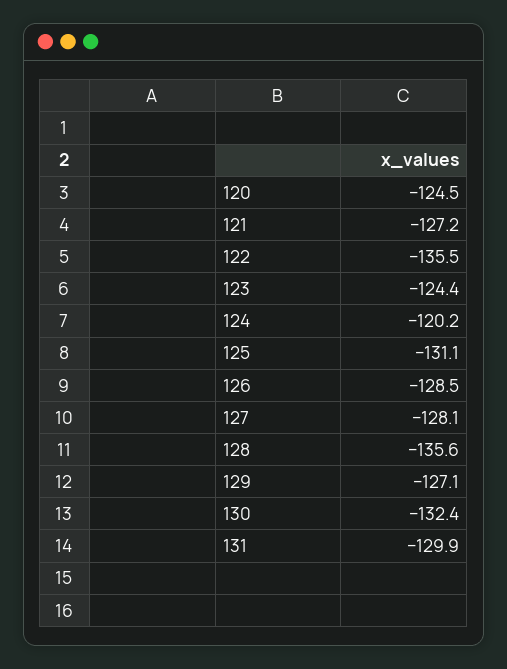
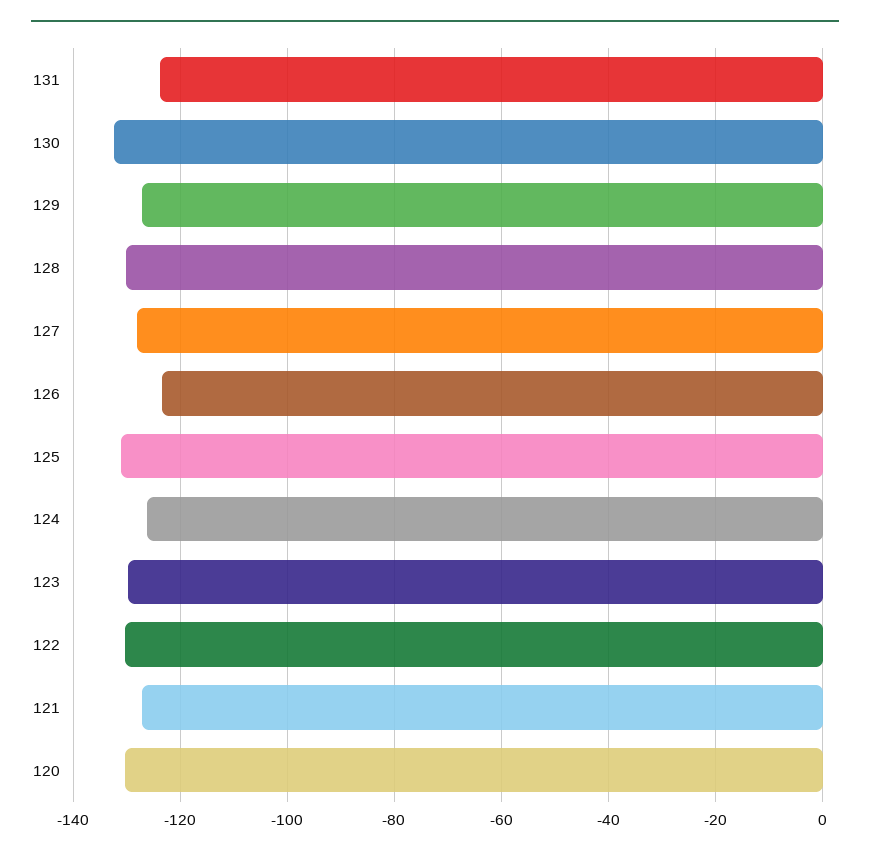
120: -124.5 -> -130
122: -135.5 -> -130
123: -124.4 -> -130
124: -120.2 -> -126
126: -128.5 -> -124
128: -135.6 -> -130
131: -129.9 -> -124

